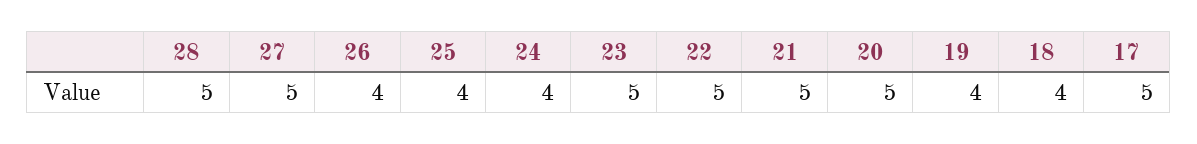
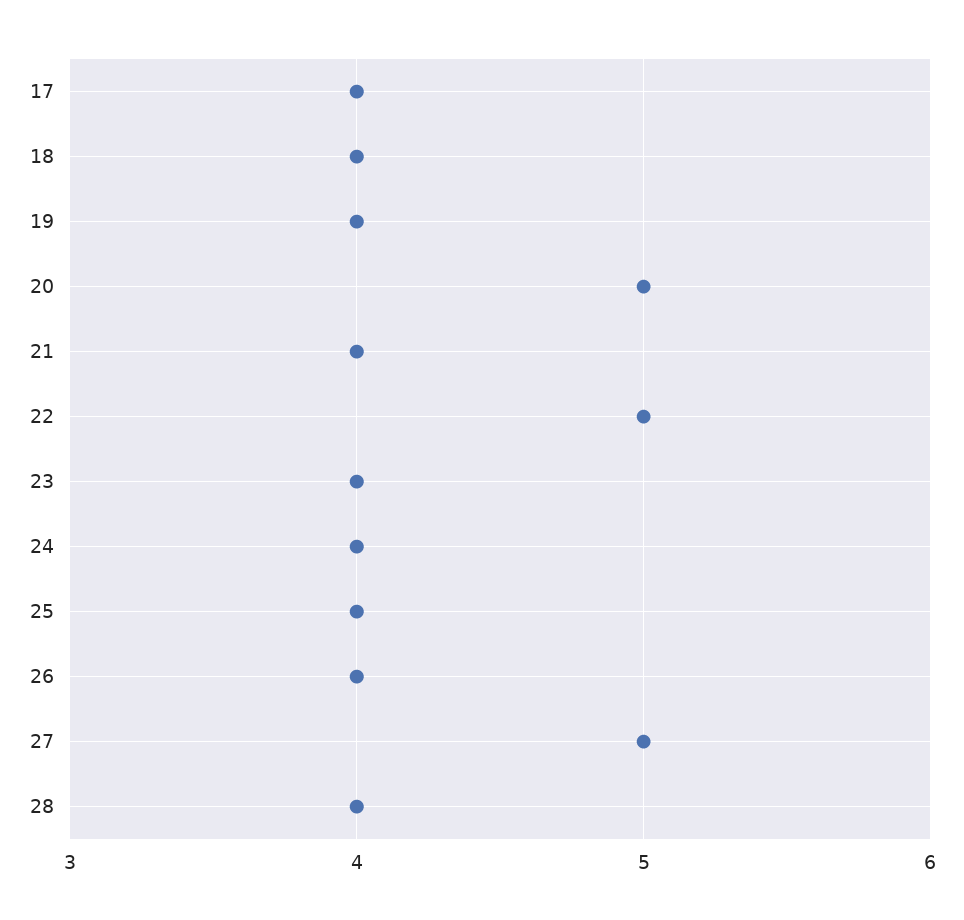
28: 5 -> 4
23: 5 -> 4
21: 5 -> 4
17: 5 -> 4

